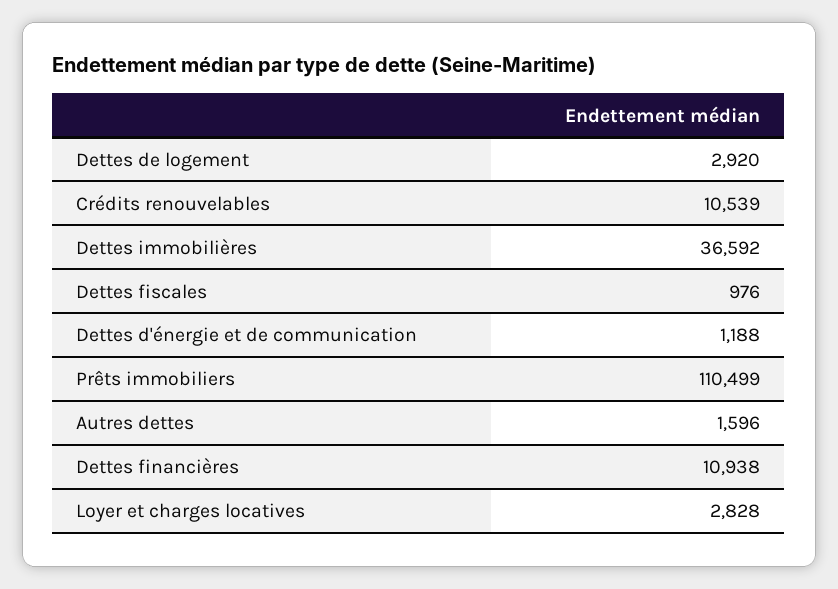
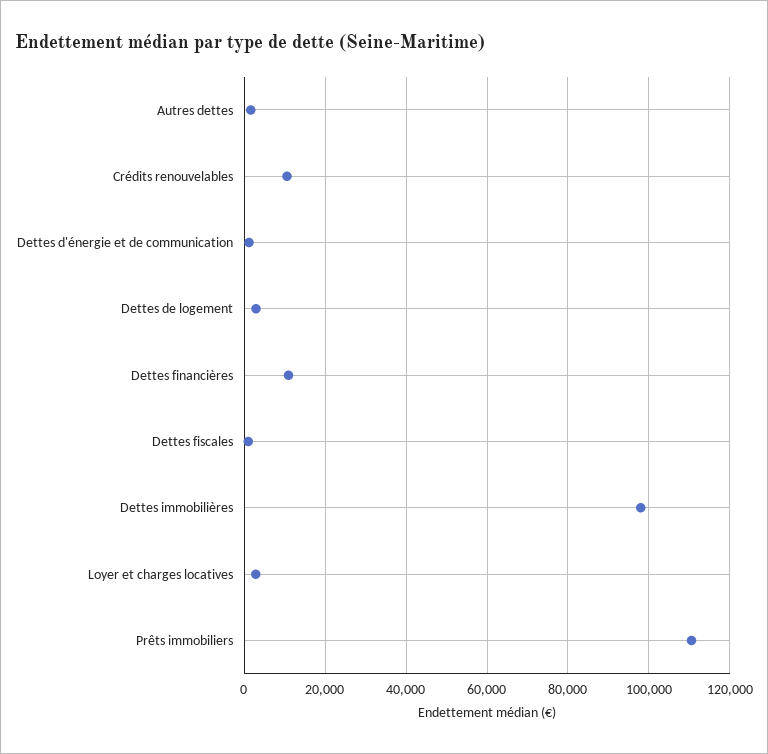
Dettes immobilières: 36592 -> 98000

